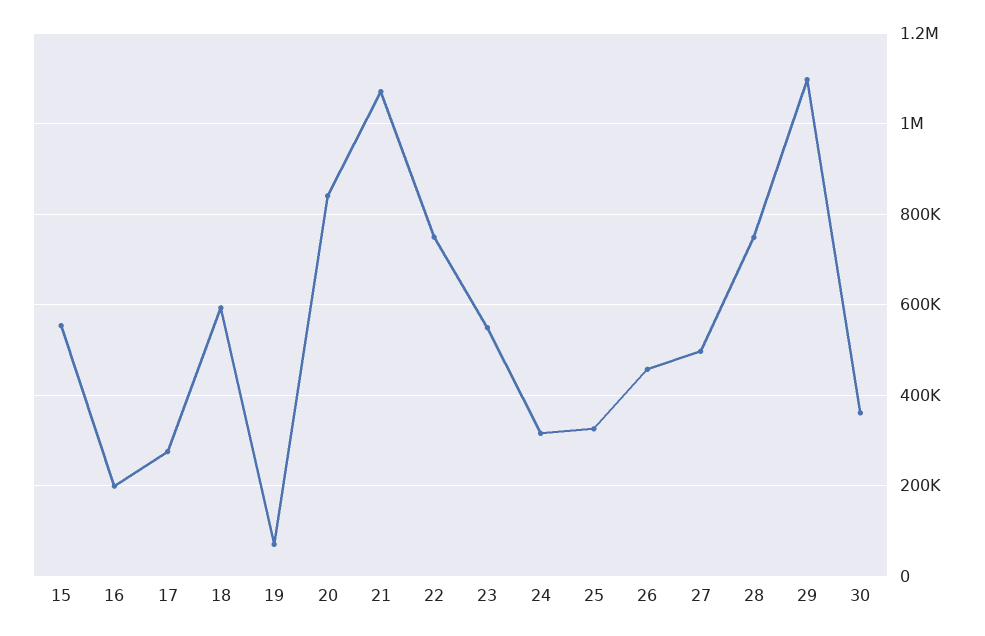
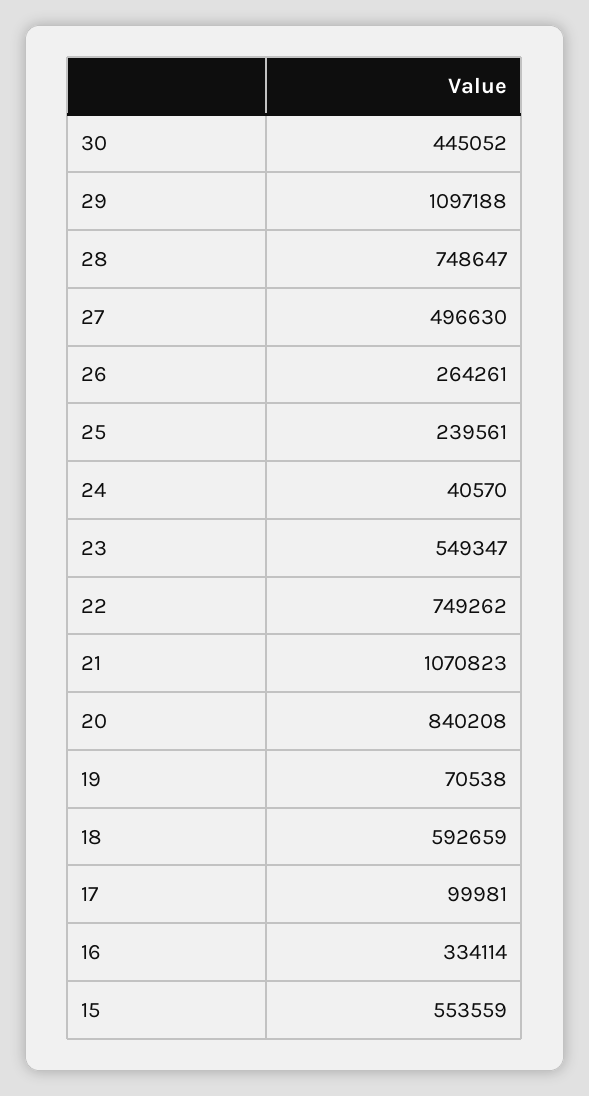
16: 200000 -> 334114
17: 280000 -> 99981
24: 320000 -> 40570
25: 320000 -> 239561
26: 460000 -> 264261
30: 360000 -> 445052

